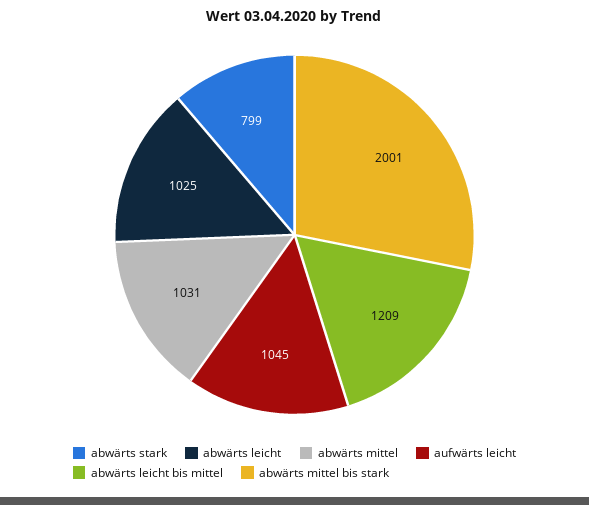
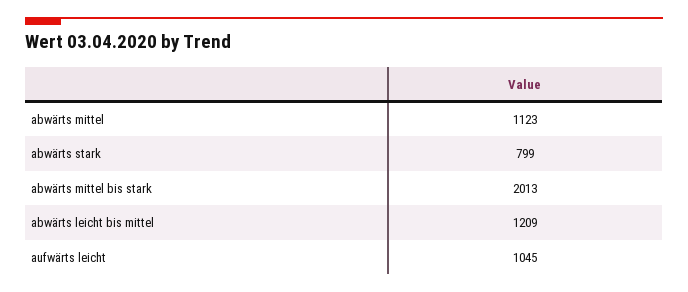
abwärts leicht: 1025 -> none
abwärts mittel: 1031 -> 1123
abwärts mittel bis stark: 2001 -> 2013

